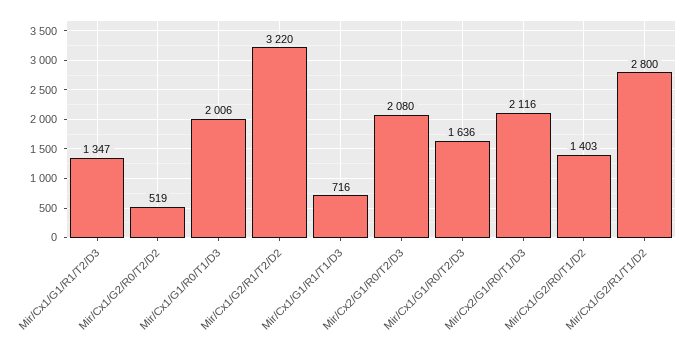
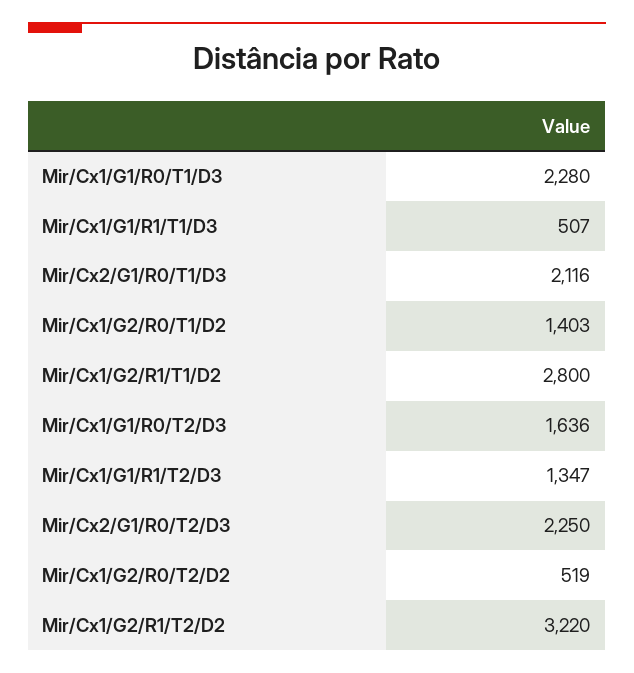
Mir/Cx1/G1/R0/T1/D3: 2006 -> 2280
Mir/Cx1/G1/R1/T1/D3: 716 -> 507
Mir/Cx2/G1/R0/T2/D3: 2080 -> 2250

